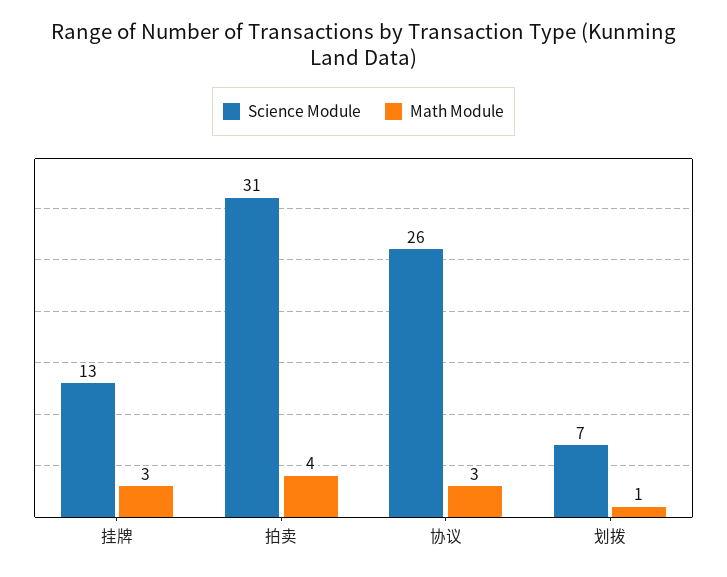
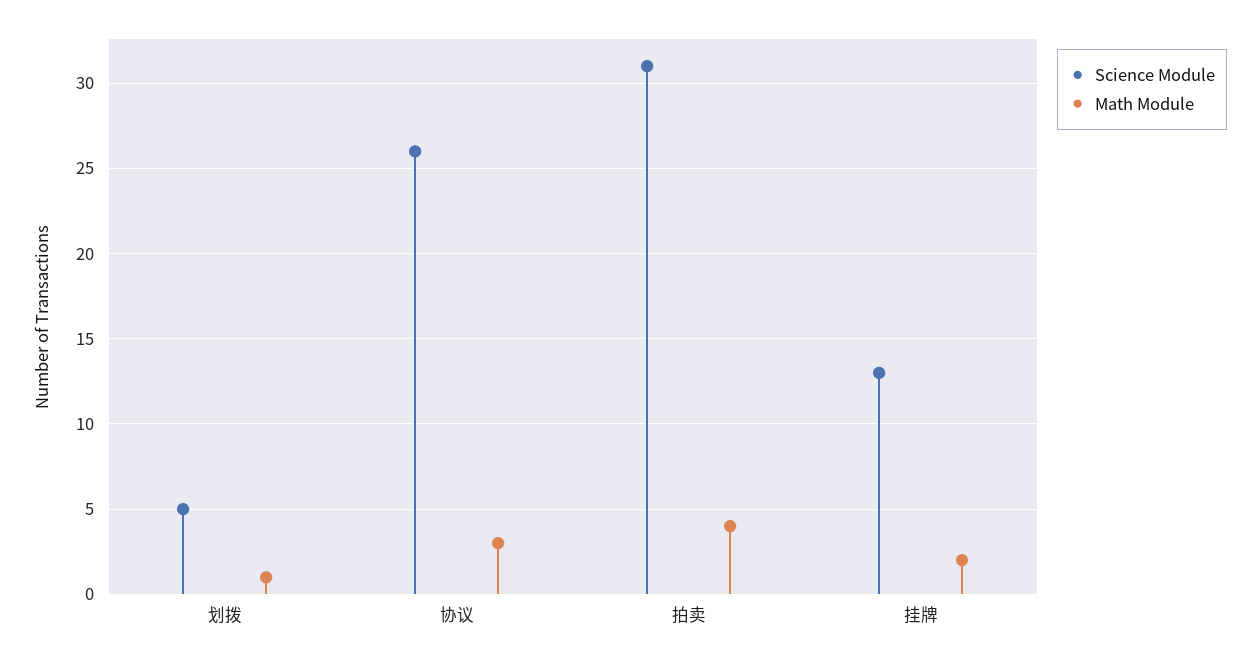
Math Module, 挂牌: 3 -> 2
Science Module, 划拨: 7 -> 5

